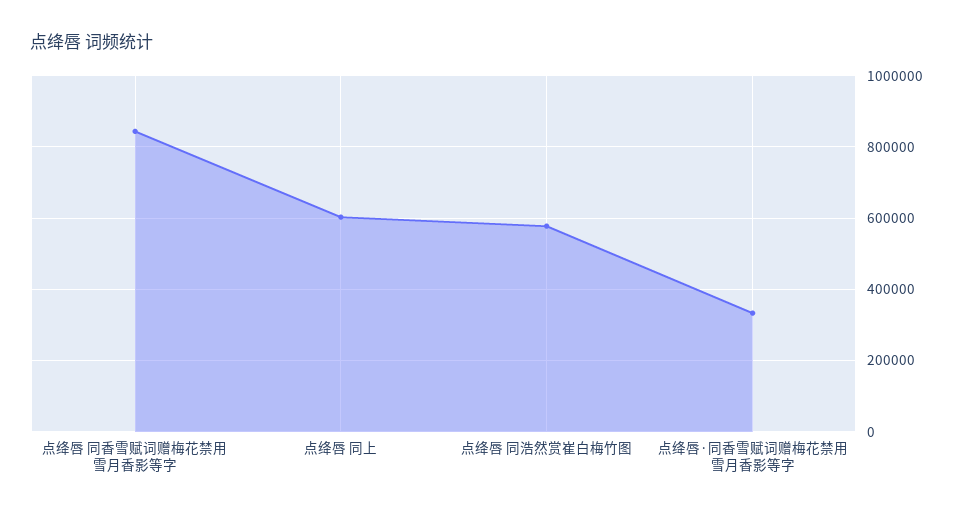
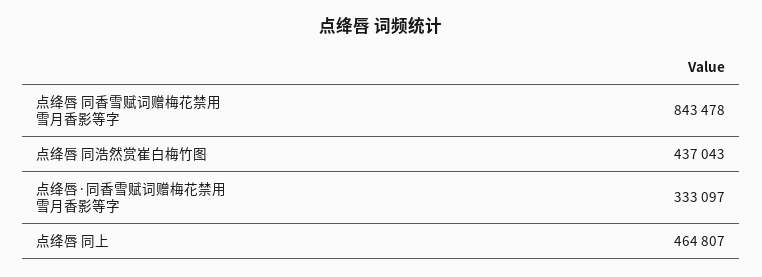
点绛唇 同上: 600000 -> 464807
点绛唇 同浩然赏崔白梅竹图: 580000 -> 437043

